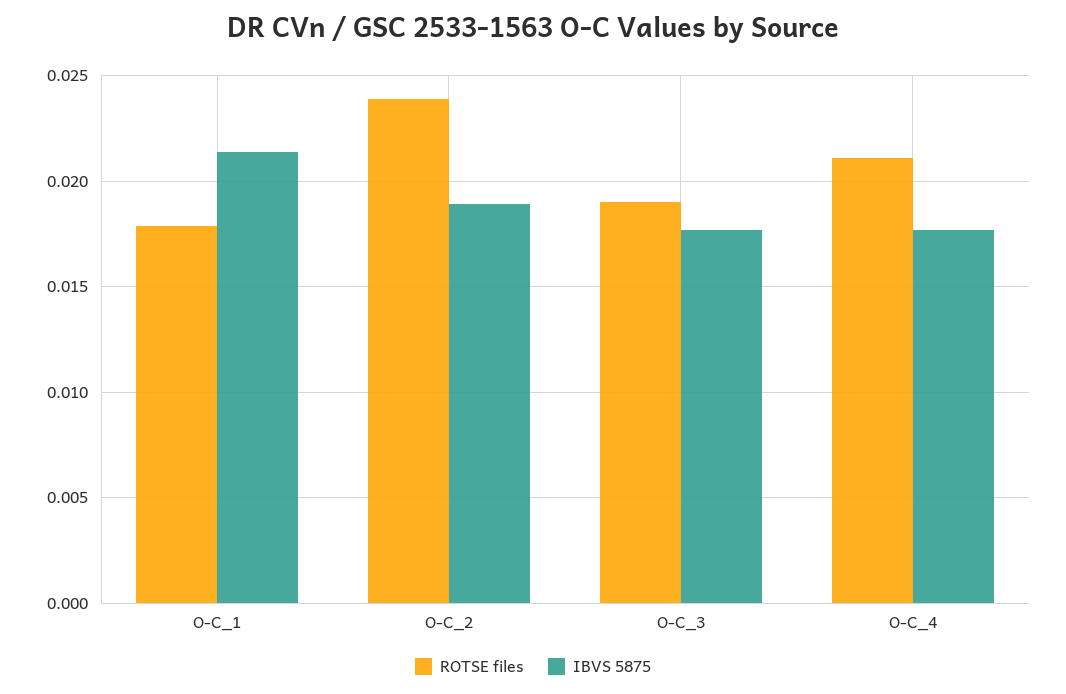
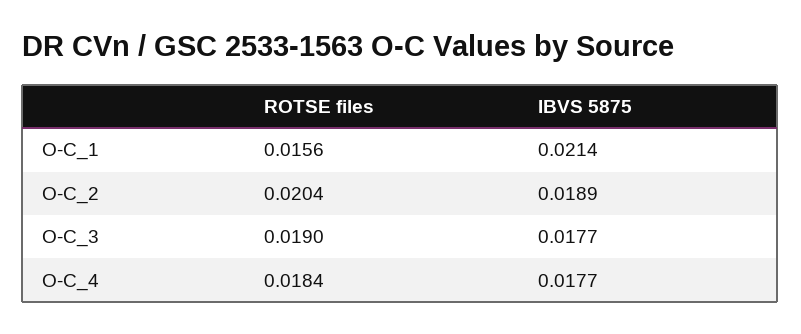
ROTSE files, O-C_1: 0.018 -> 0.0156
ROTSE files, O-C_2: 0.024 -> 0.0204
ROTSE files, O-C_4: 0.021 -> 0.0184

